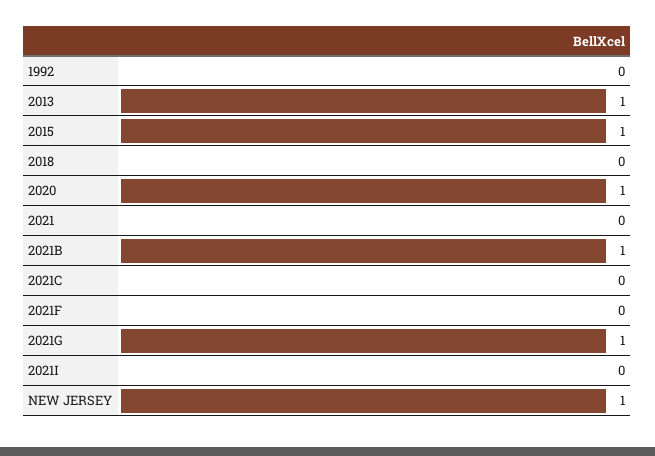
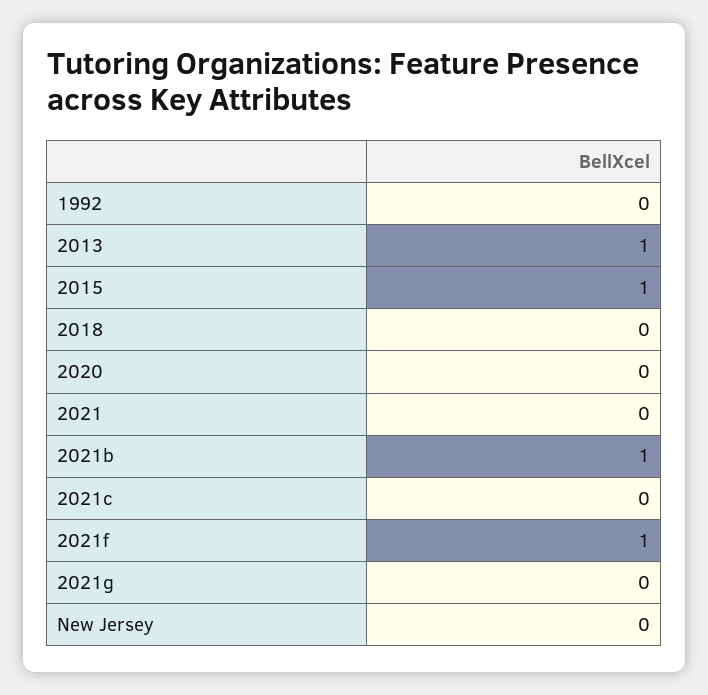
2020: 1 -> 0
2021F: 0 -> 1
2021G: 1 -> 0
2021I: 0 -> none
NEW JERSEY: 1 -> 0

